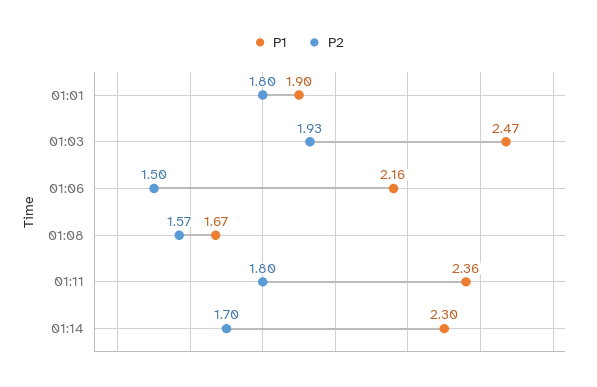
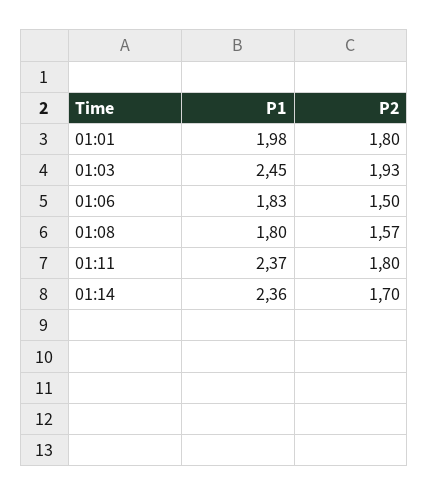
P1, 01:01: 1.9 -> 1.98
P1, 01:03: 2.47 -> 2.45
P1, 01:06: 2.16 -> 1.83
P1, 01:08: 1.67 -> 1.8
P1, 01:11: 2.36 -> 2.37
P1, 01:14: 2.3 -> 2.36

